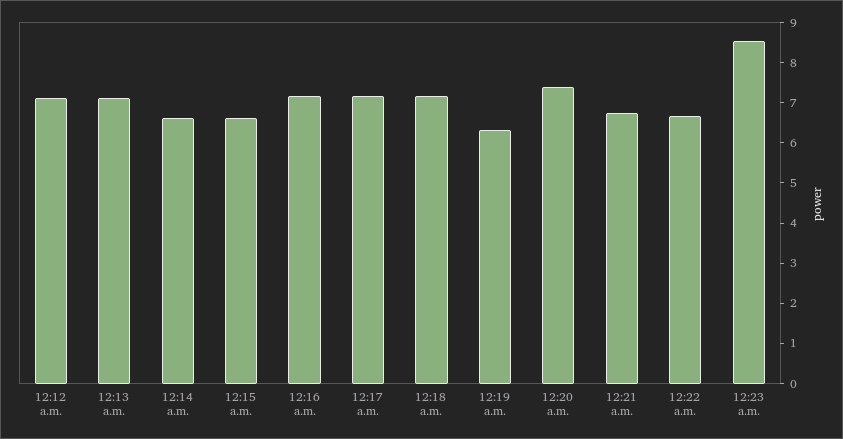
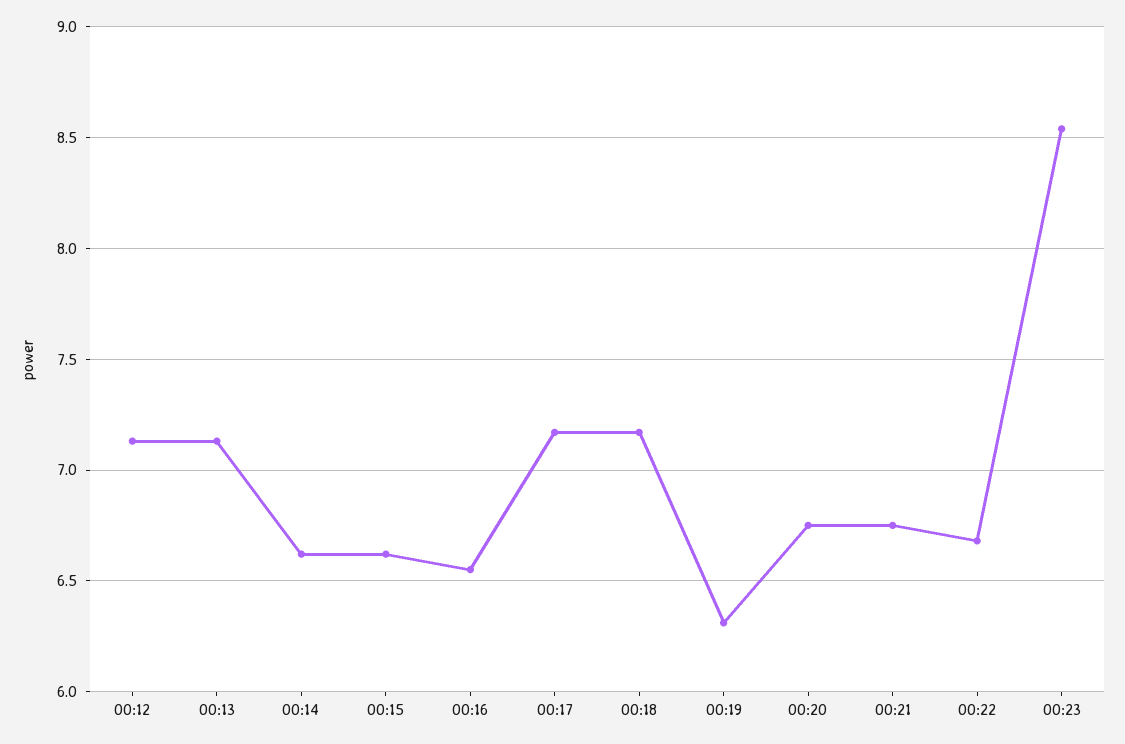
12:16 a.m.: 7.2 -> 6.55
12:20 a.m.: 7.4 -> 6.75

